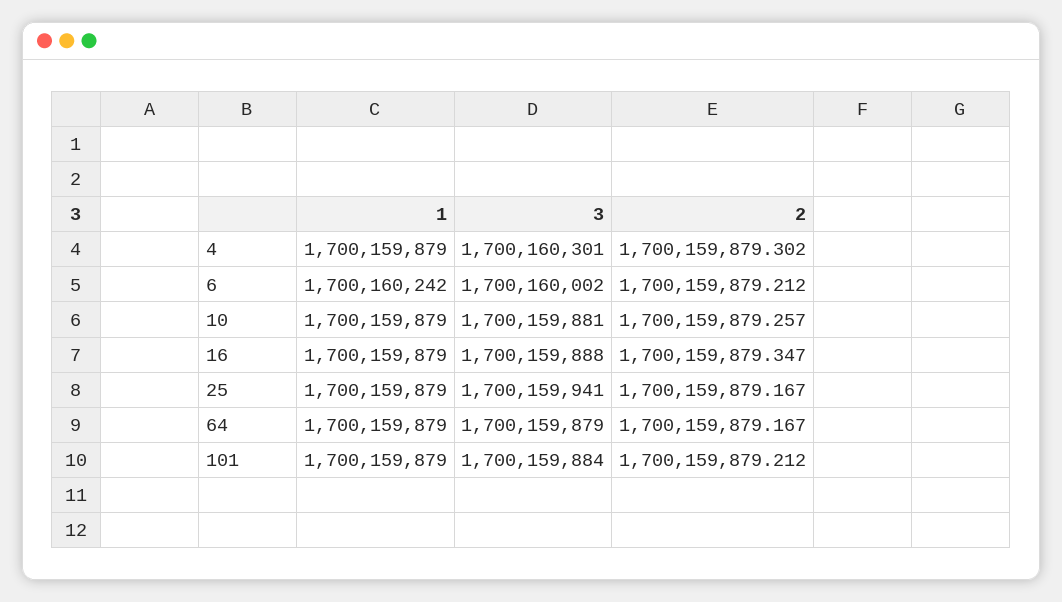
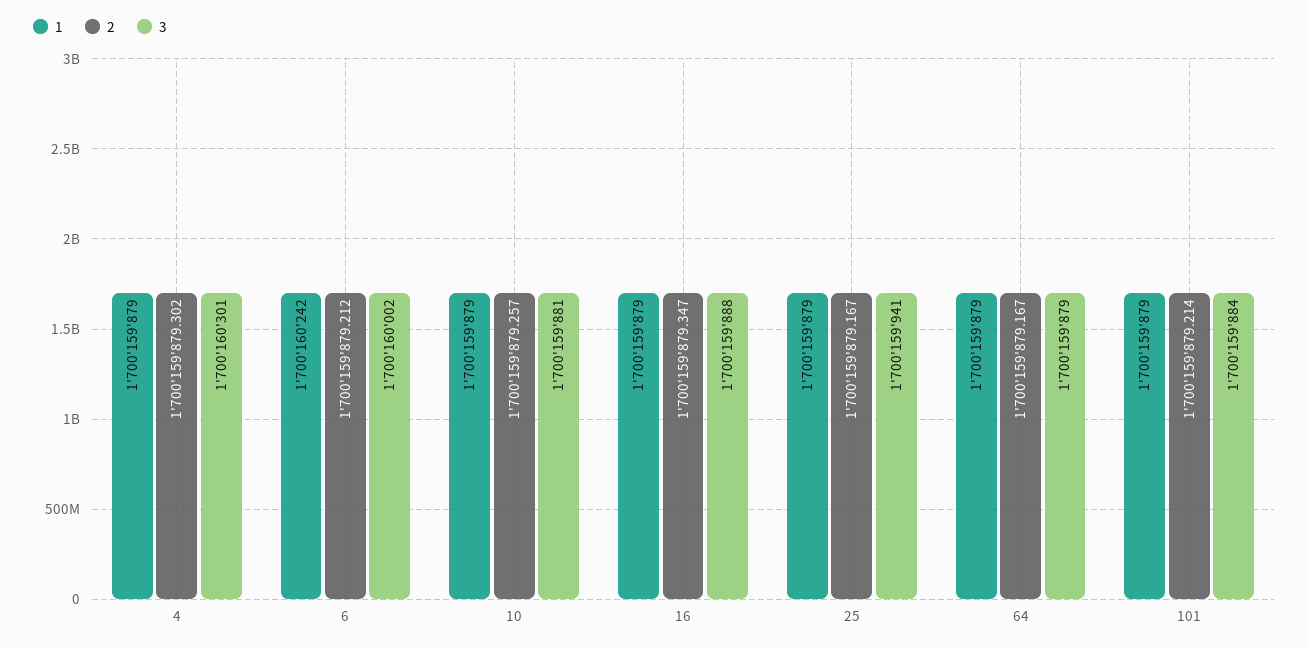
2, 101: 1700159879.212 -> 1700159879.214

